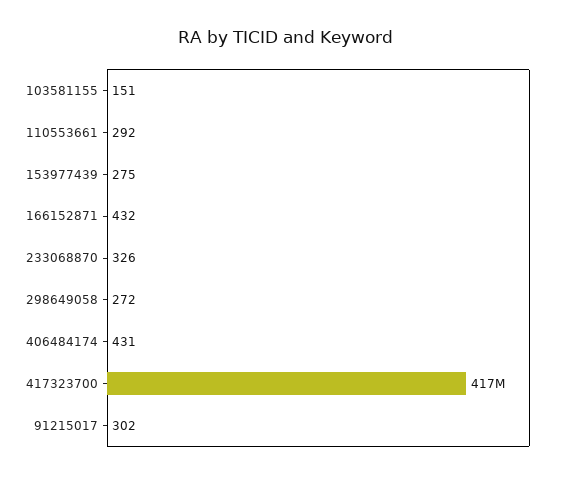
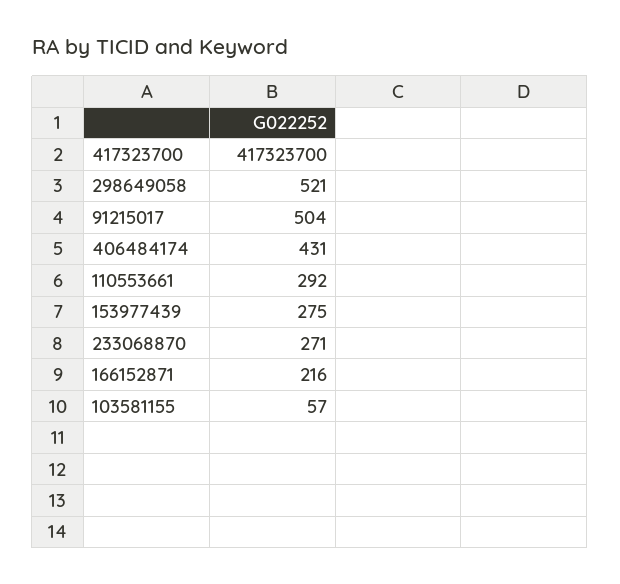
103581155: 151 -> 57
166152871: 432 -> 216
233068870: 326 -> 271
298649058: 272 -> 521
91215017: 302 -> 504

